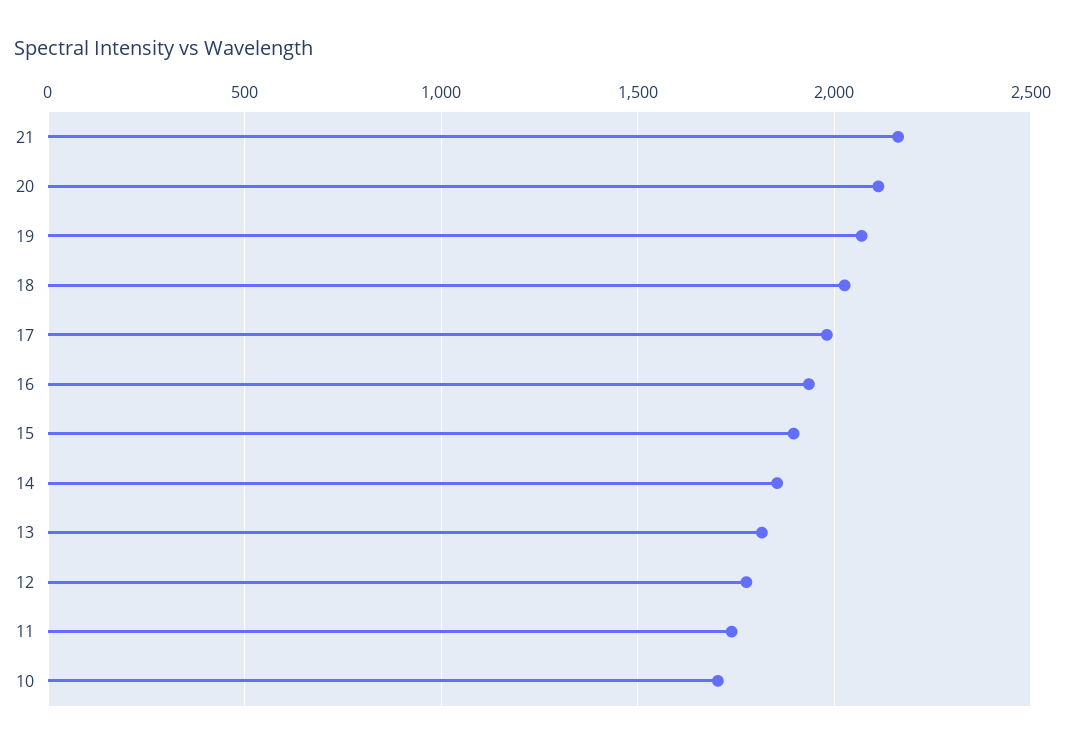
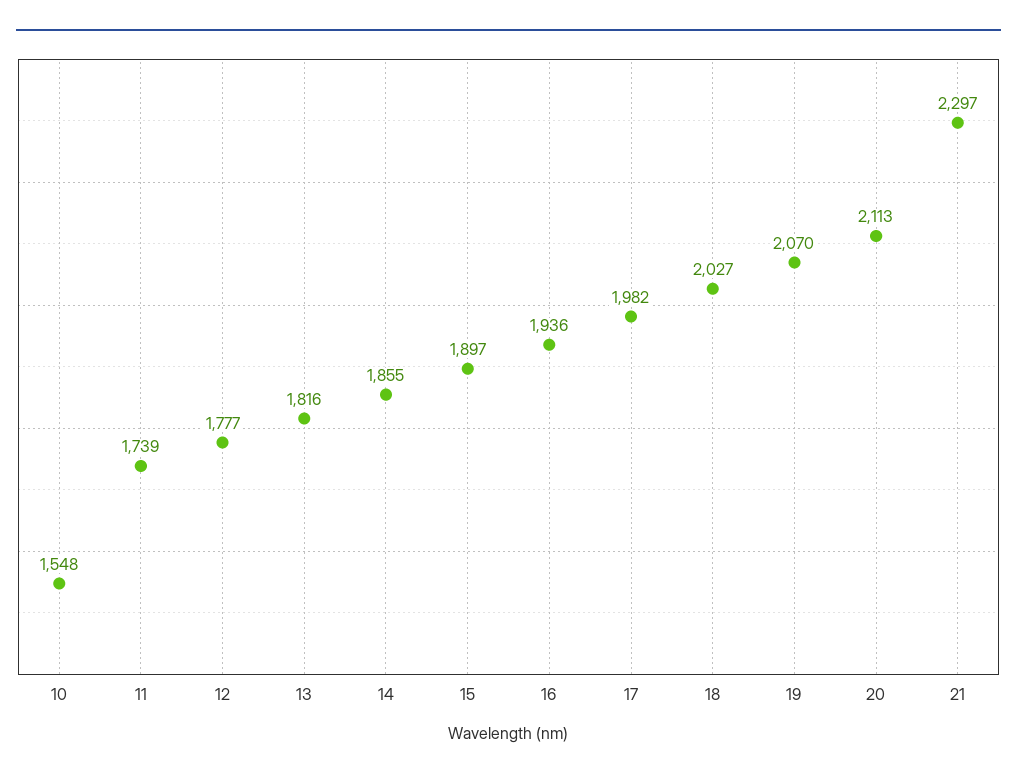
21: 2150 -> 2297
10: 1700 -> 1548

